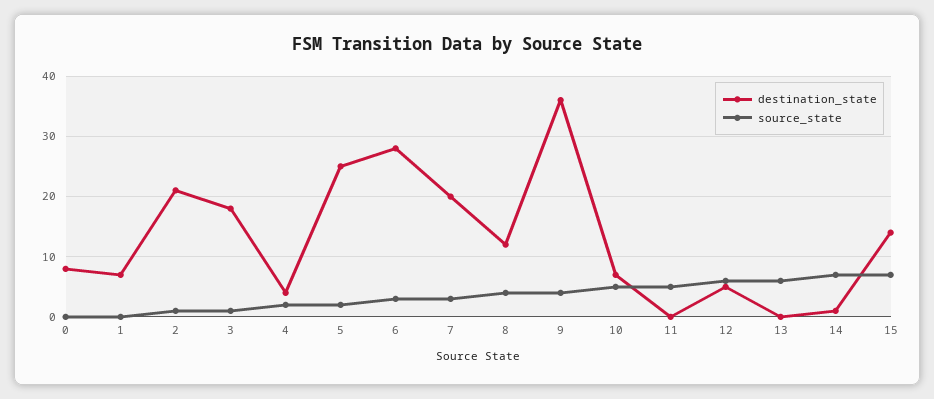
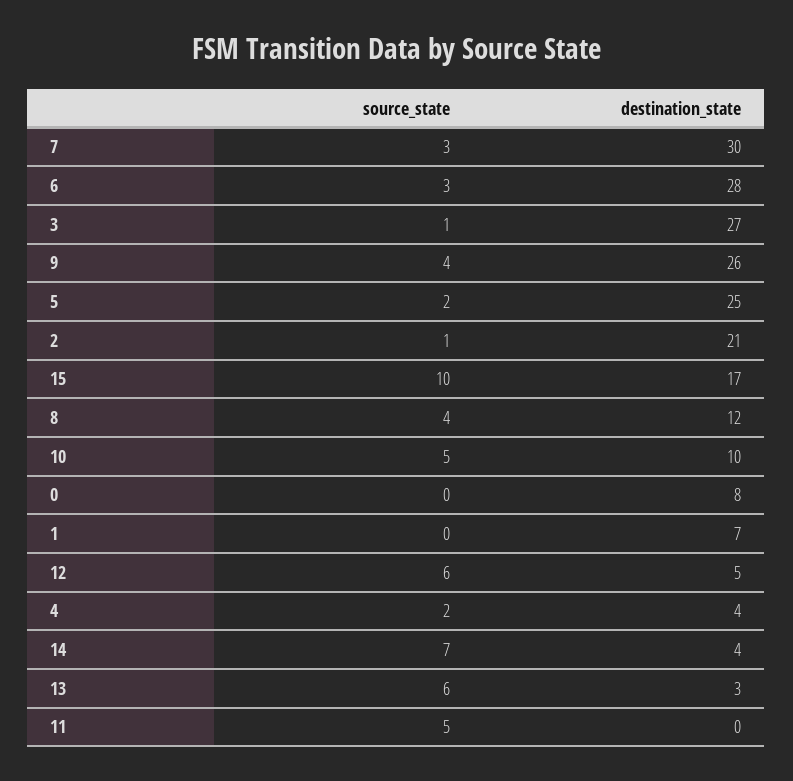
destination_state, 3: 18 -> 27
destination_state, 7: 20 -> 30
destination_state, 9: 36 -> 26
destination_state, 10: 7 -> 10
destination_state, 13: 0 -> 3
destination_state, 14: 1 -> 4
destination_state, 15: 14 -> 17
source_state, 15: 7 -> 10

